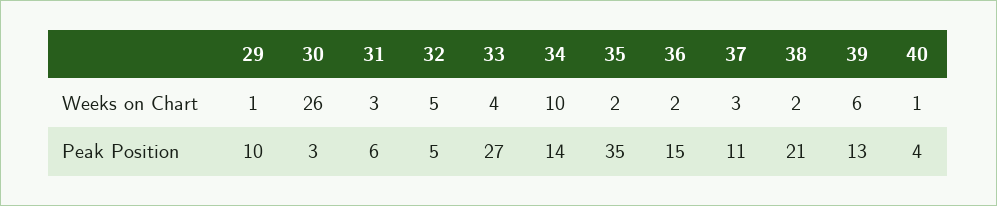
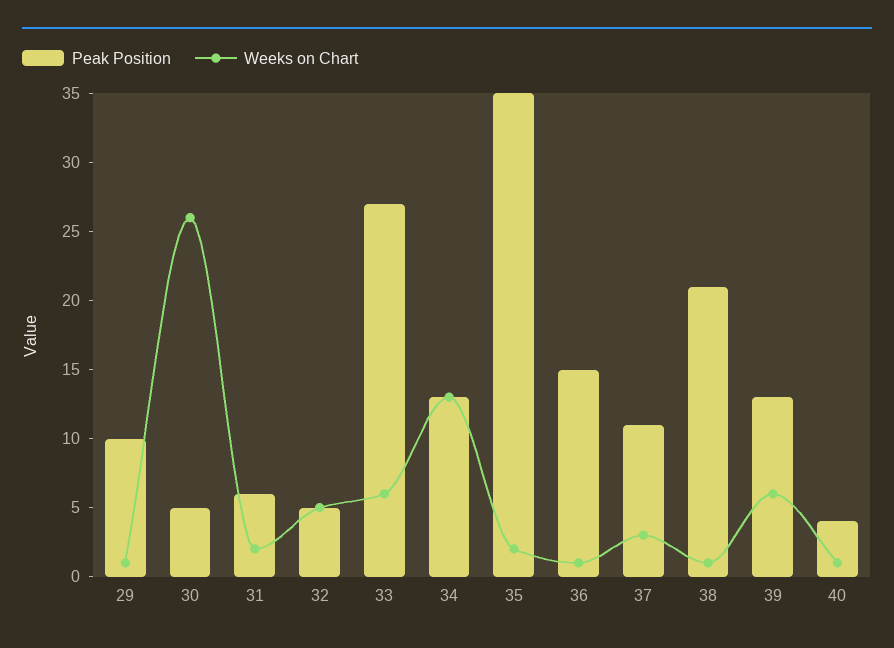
Weeks on Chart, 31: 3 -> 2
Weeks on Chart, 33: 4 -> 6
Weeks on Chart, 34: 10 -> 13
Weeks on Chart, 36: 2 -> 1
Weeks on Chart, 38: 2 -> 1
Peak Position, 30: 3 -> 5
Peak Position, 34: 14 -> 13

